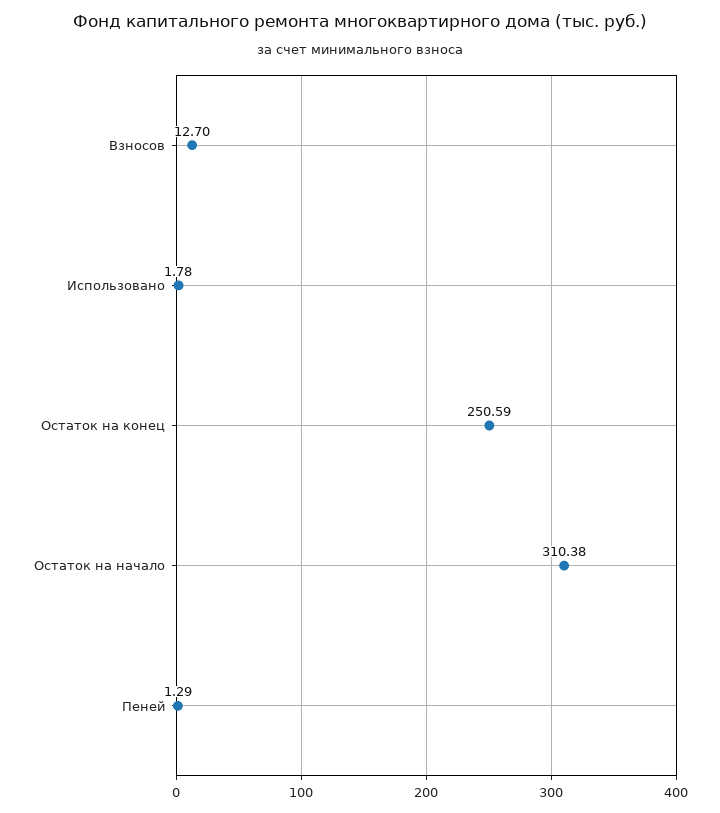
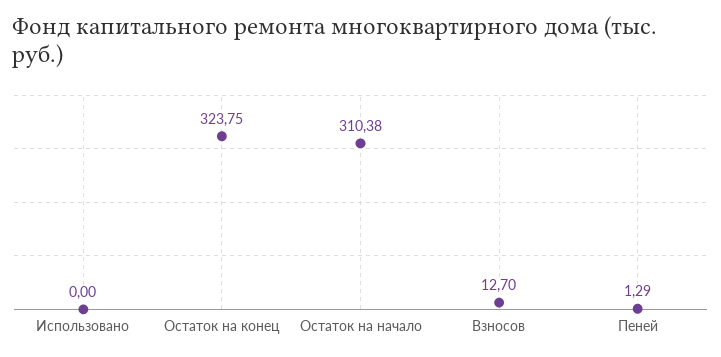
Использовано: 1.78 -> 0
Остаток на конец: 250.59 -> 323.75

